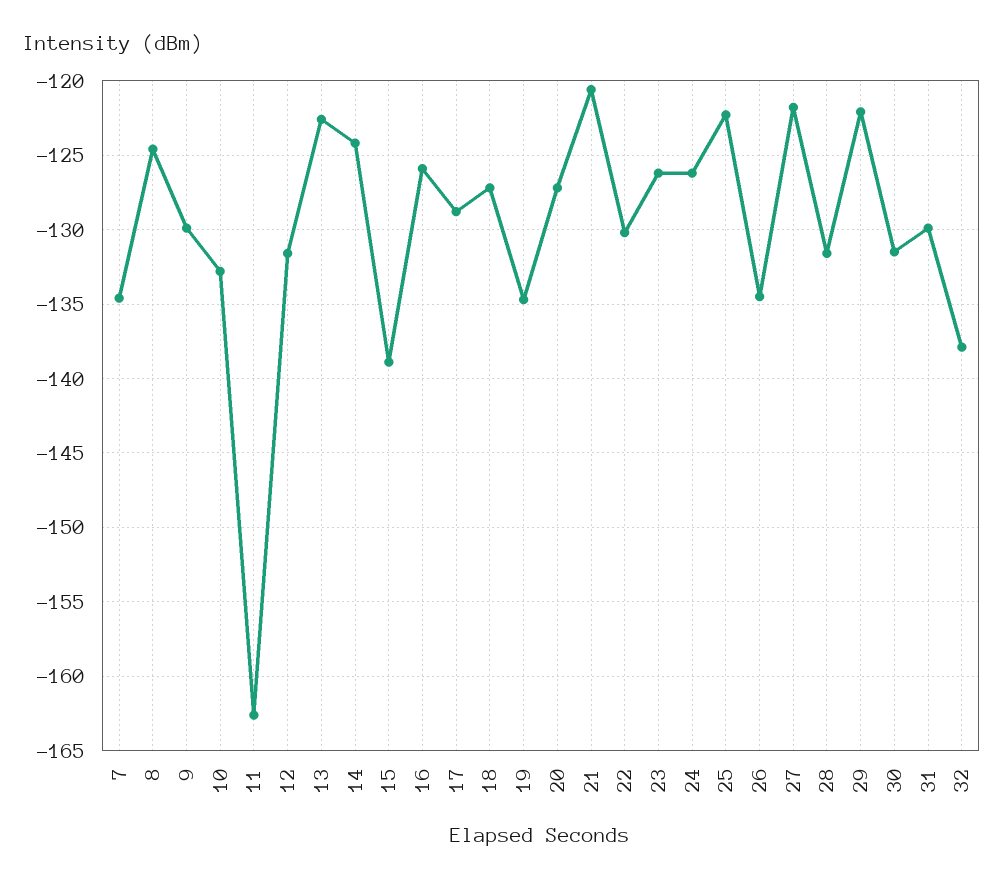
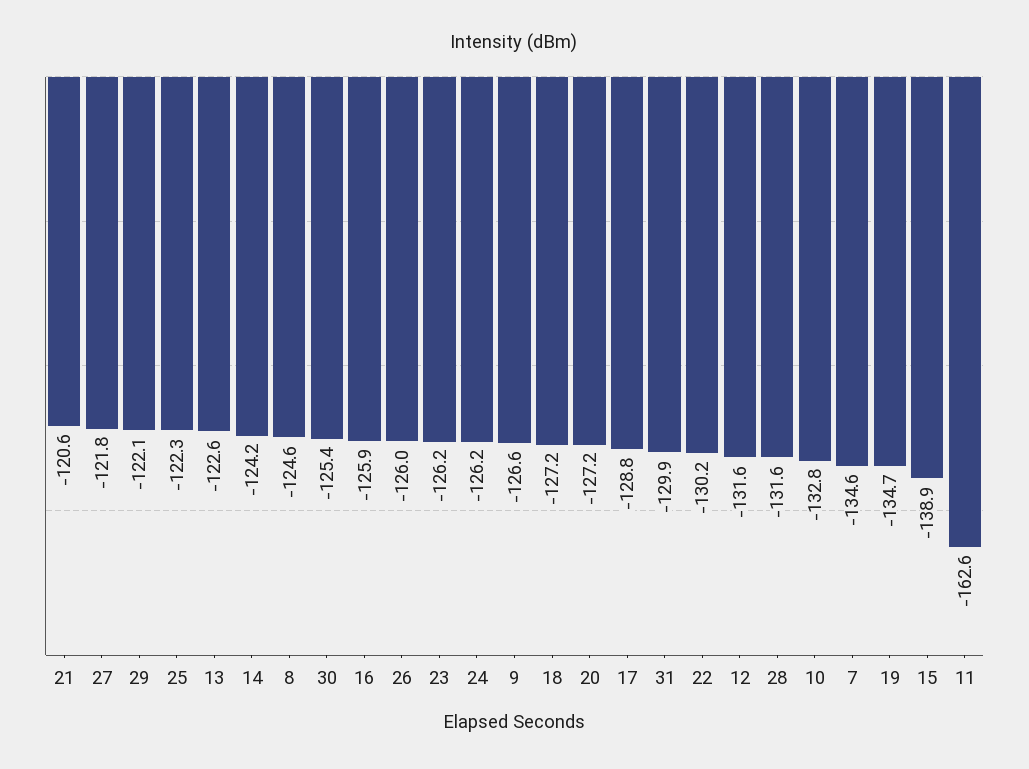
9: -130 -> -126.6
26: -134.5 -> -126
30: -131.5 -> -125.4
32: -138 -> none

